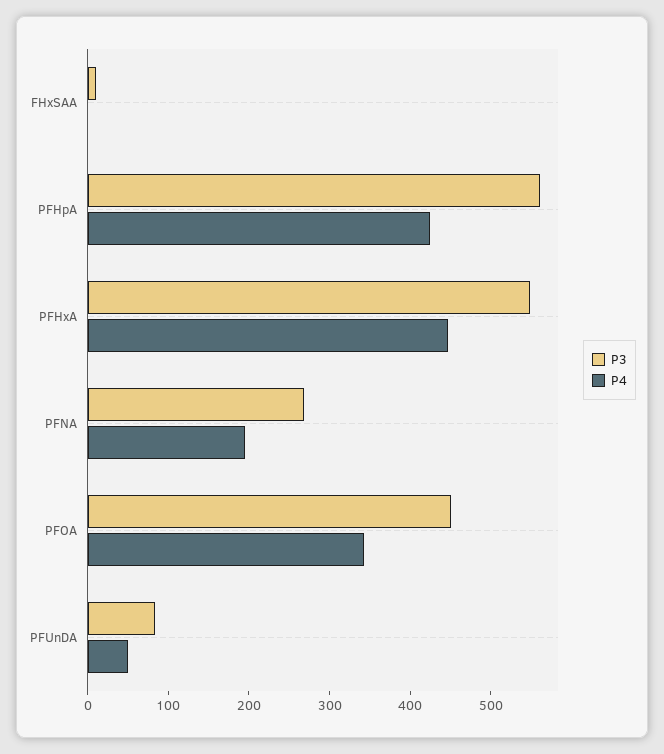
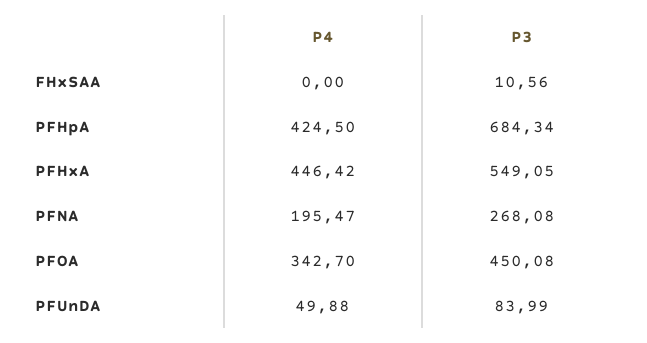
P3, PFHpA: 560 -> 684.34

